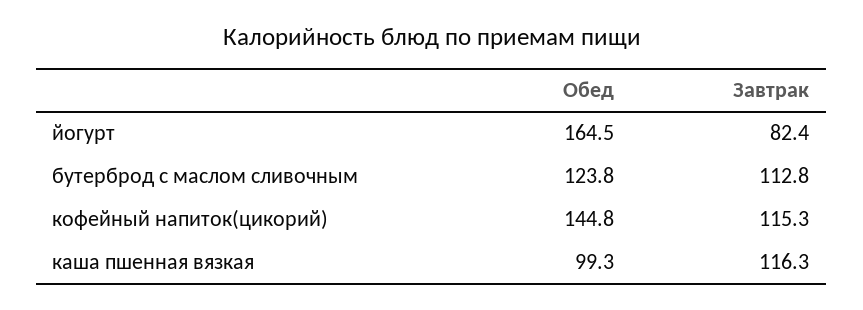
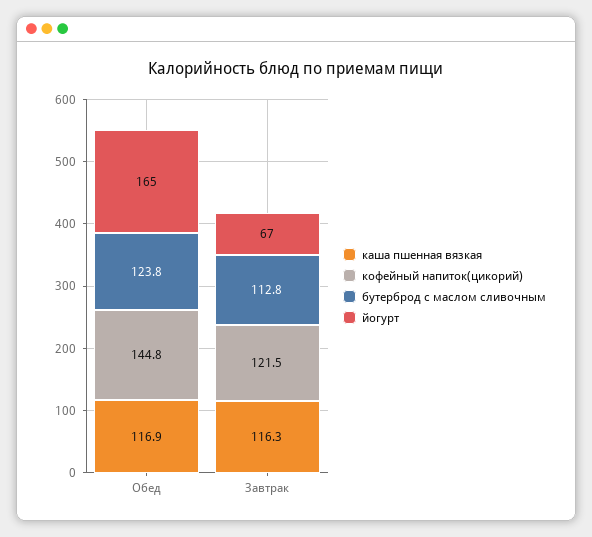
йогурт, Завтрак: 82.4 -> 67
кофейный напиток(цикорий), Завтрак: 115.3 -> 121.5
каша пшенная вязкая, Обед: 99.3 -> 116.9

